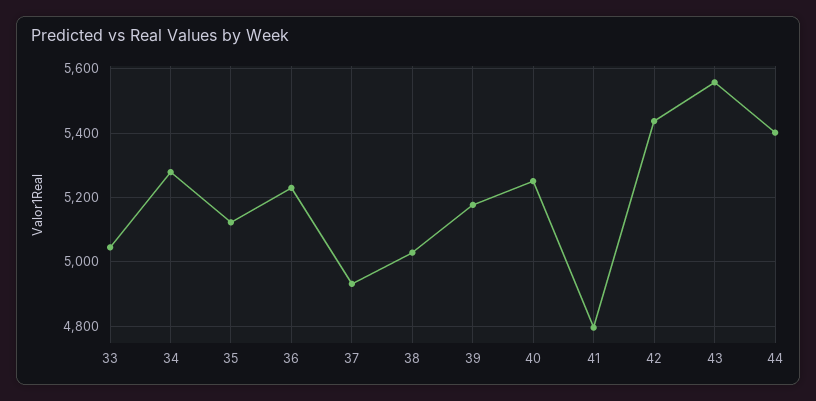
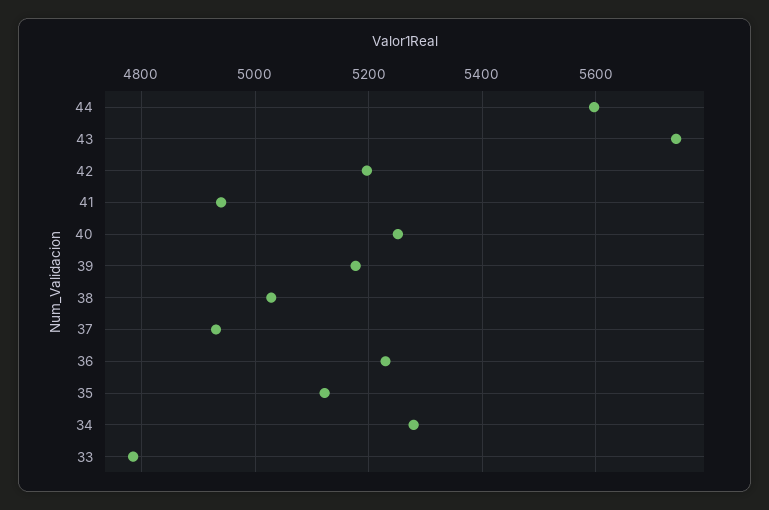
33: 5040 -> 4780
41: 4800 -> 4940
42: 5440 -> 5200
43: 5560 -> 5740
44: 5400 -> 5600

